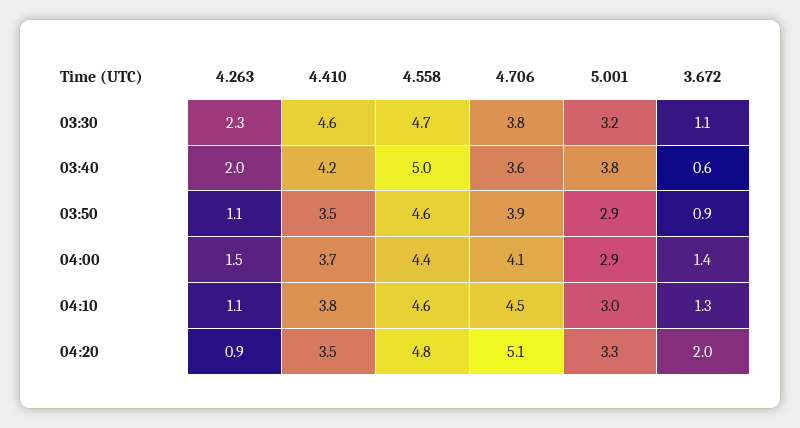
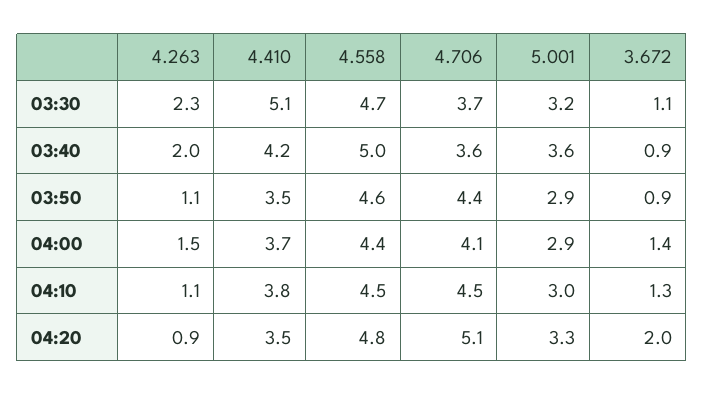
4.410, 03:30: 4.6 -> 5.1
4.706, 03:30: 3.8 -> 3.7
5.001, 03:40: 3.8 -> 3.6
3.672, 03:40: 0.6 -> 0.9
4.706, 03:50: 3.9 -> 4.4
4.558, 04:10: 4.6 -> 4.5

